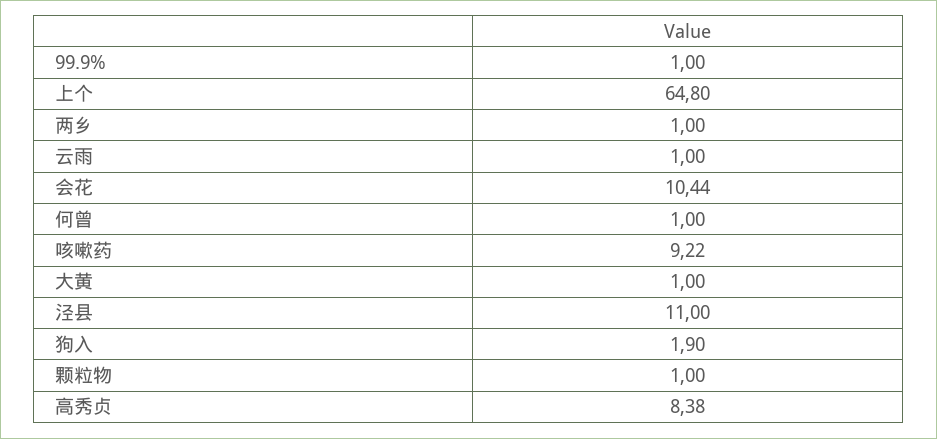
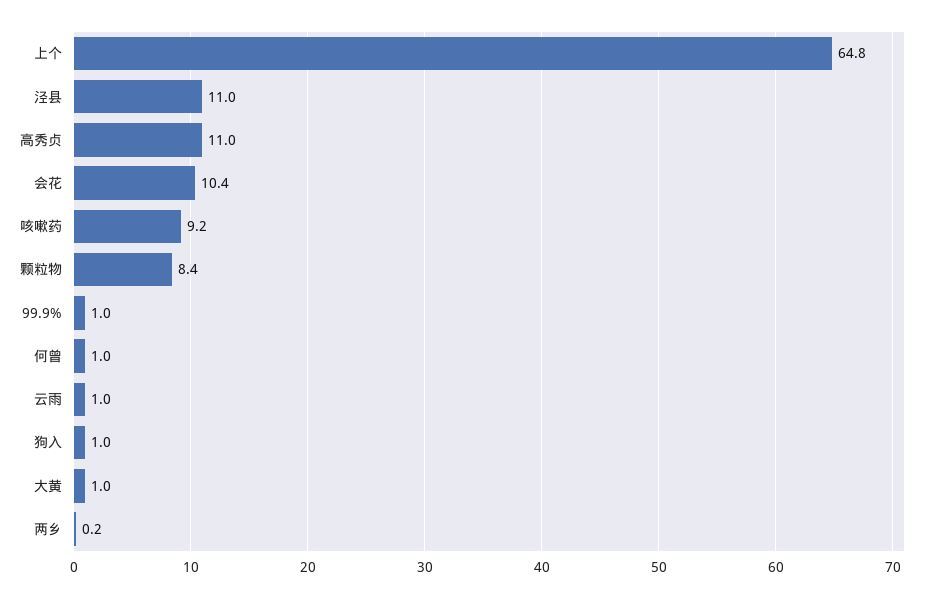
两乡: 1 -> 0.2
狗入: 1.9 -> 1
颗粒物: 1 -> 8.4
高秀贞: 8.38 -> 11

